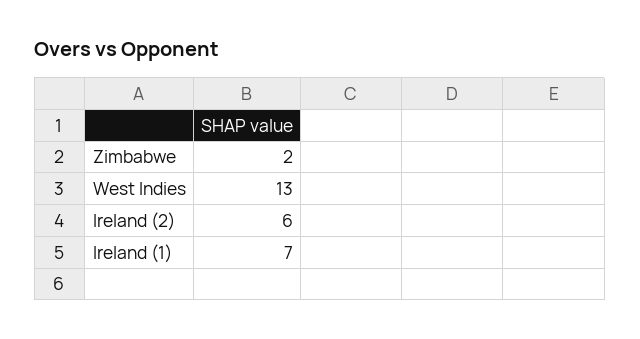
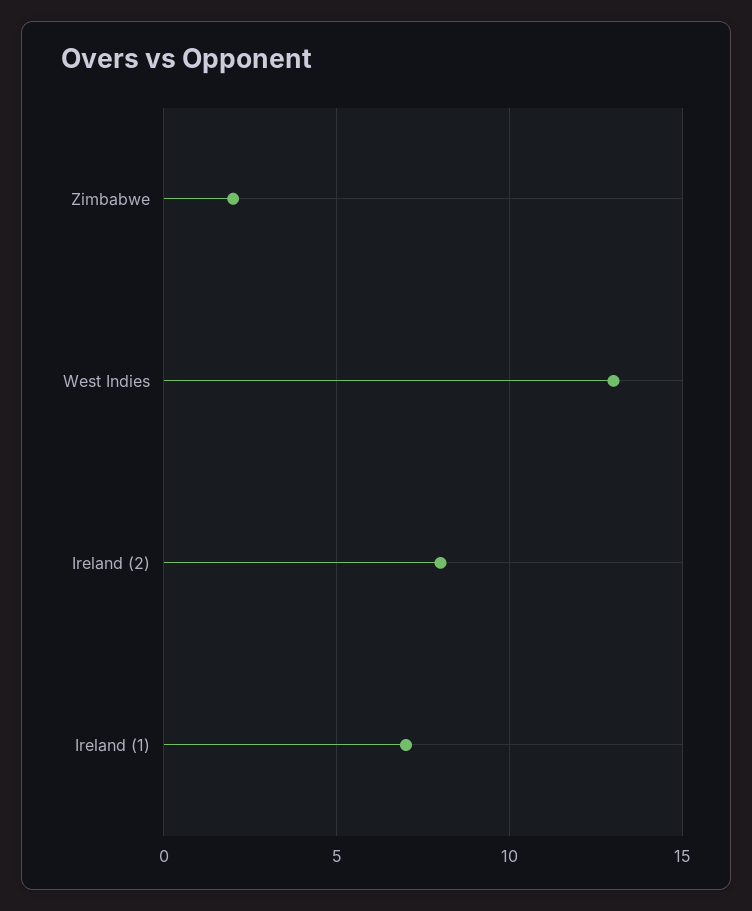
Ireland (2): 6 -> 8

